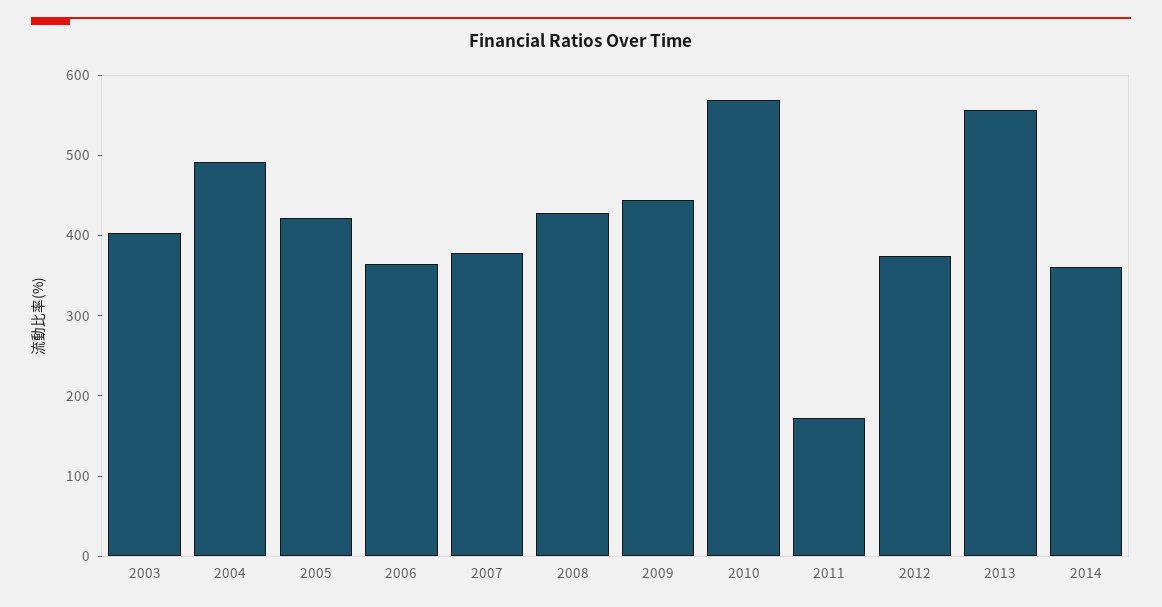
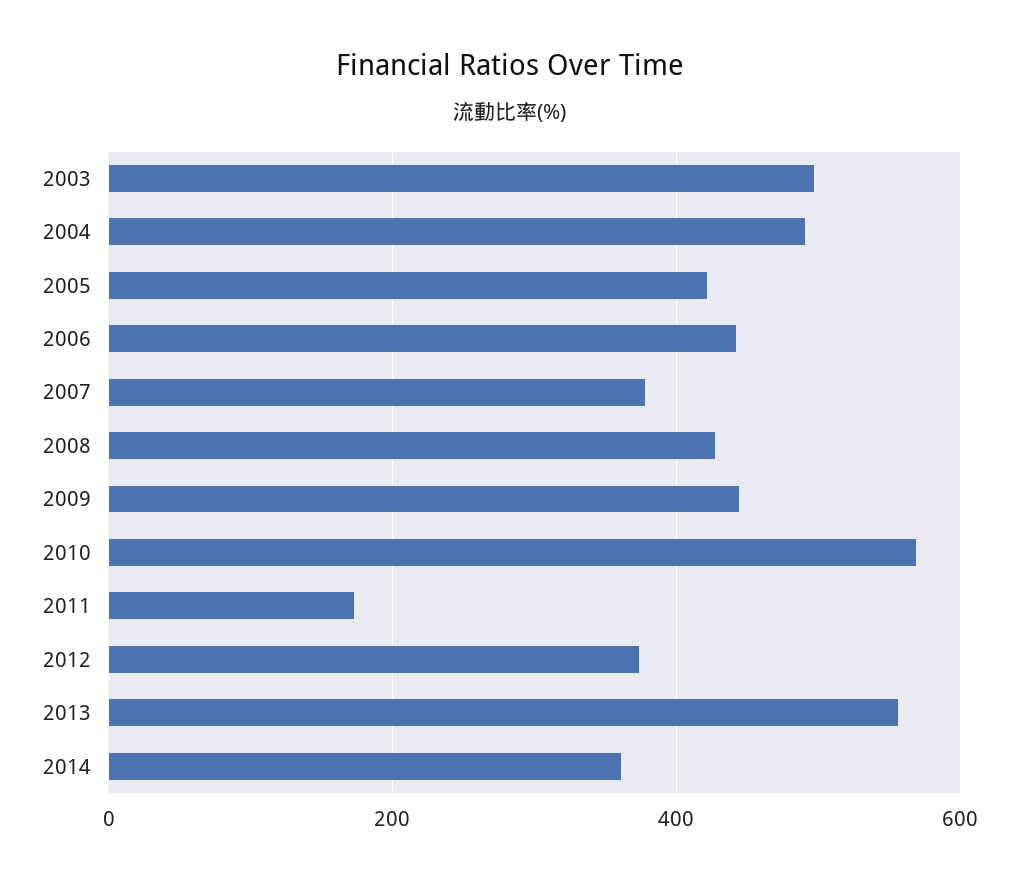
2003: 400 -> 500
2006: 360 -> 440

